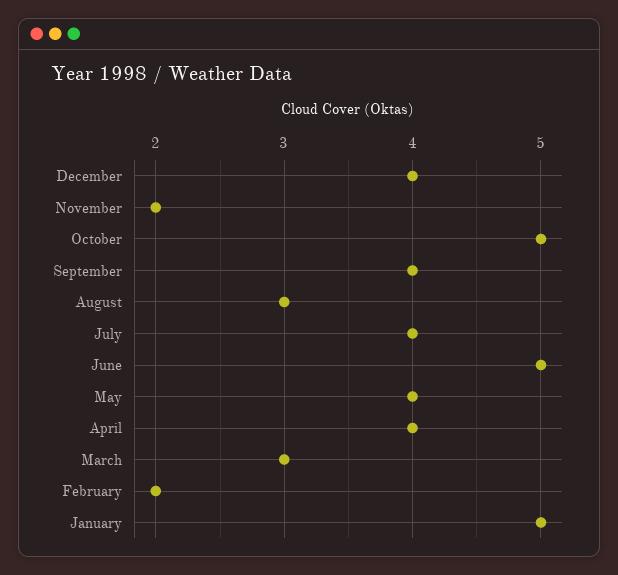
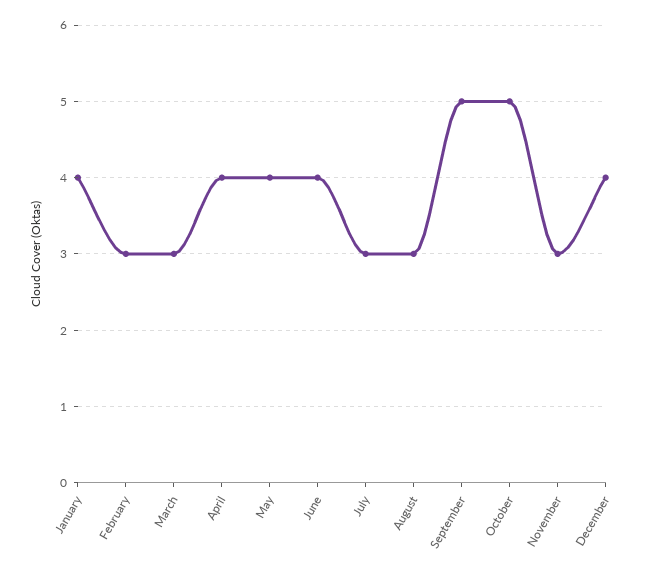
November: 2 -> 3
September: 4 -> 5
July: 4 -> 3
June: 5 -> 4
February: 2 -> 3
January: 5 -> 4

